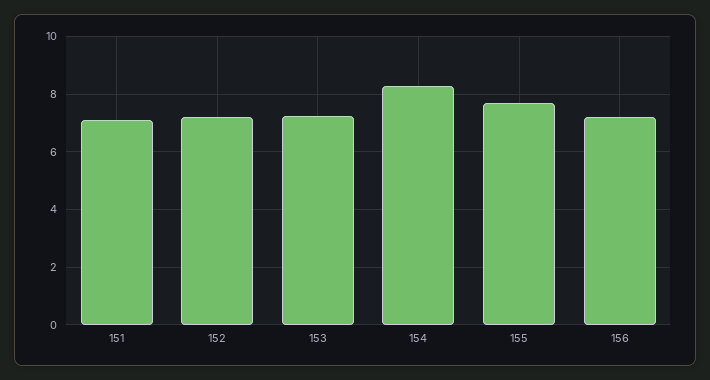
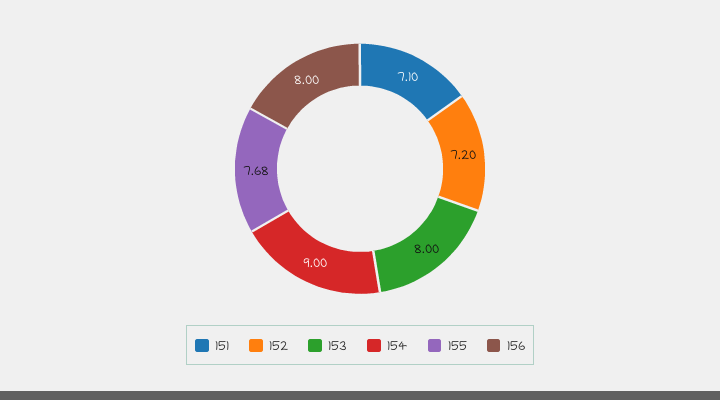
153: 7.25 -> 8
154: 8.25 -> 9
156: 7.25 -> 8

